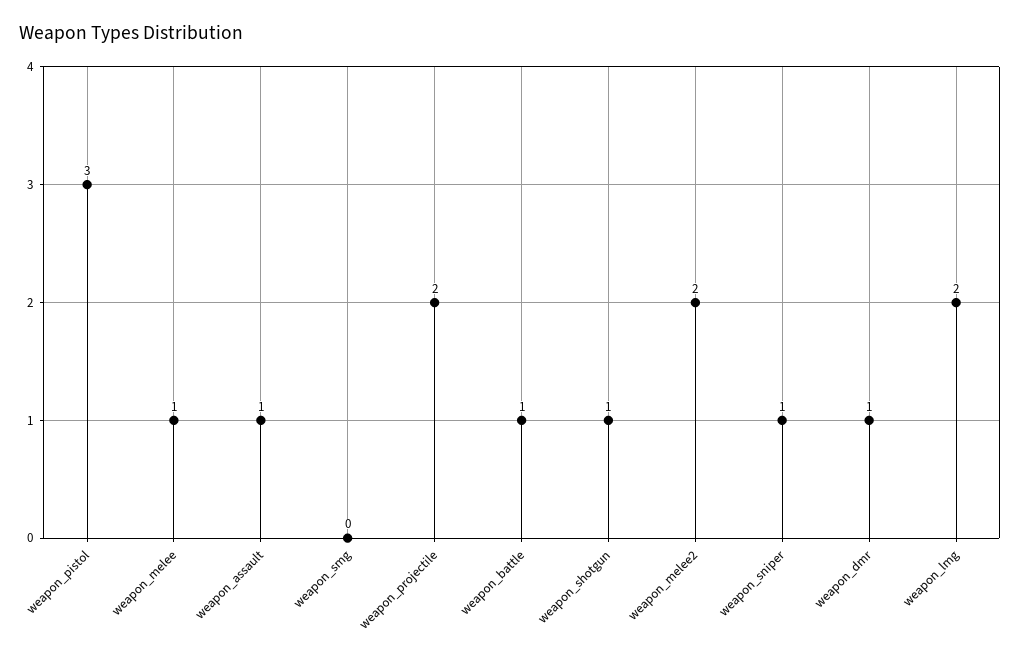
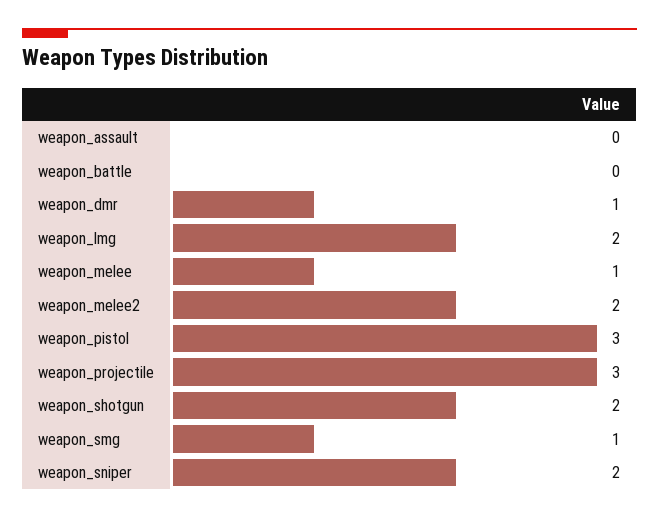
weapon_assault: 1 -> 0
weapon_smg: 0 -> 1
weapon_projectile: 2 -> 3
weapon_battle: 1 -> 0
weapon_shotgun: 1 -> 2
weapon_sniper: 1 -> 2

